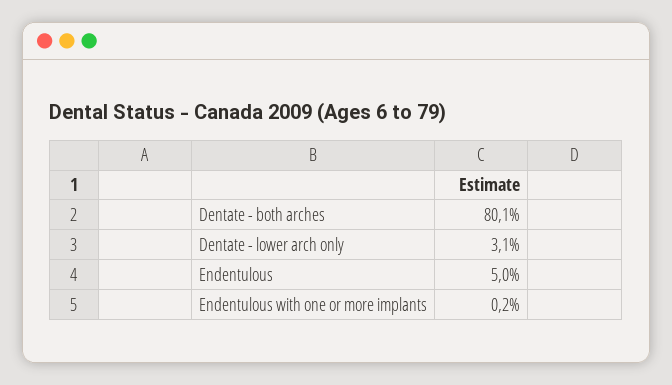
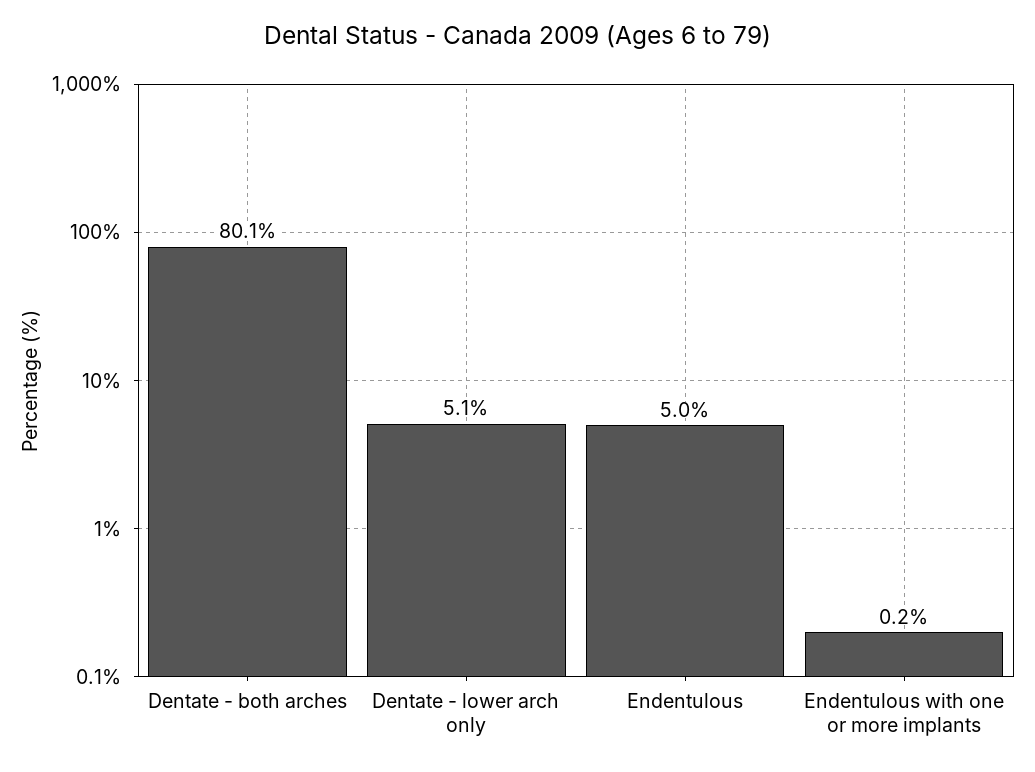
Dentate - lower arch only: 3.1 -> 5.1

